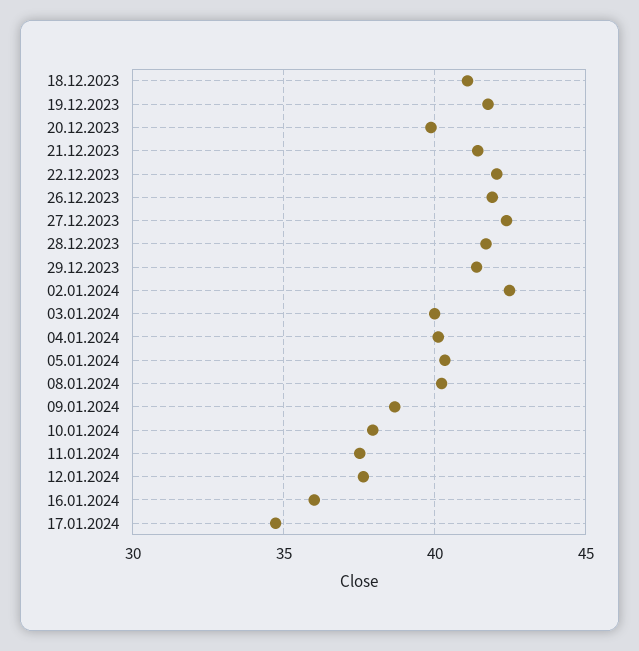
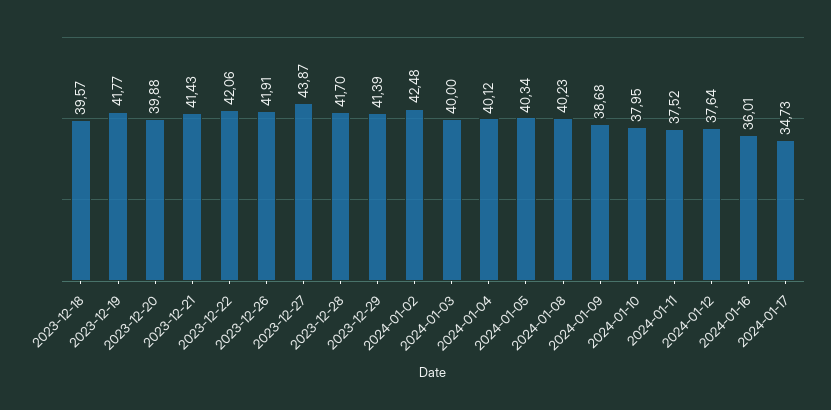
18.12.2023: 41 -> 39.57
27.12.2023: 42.5 -> 43.87

